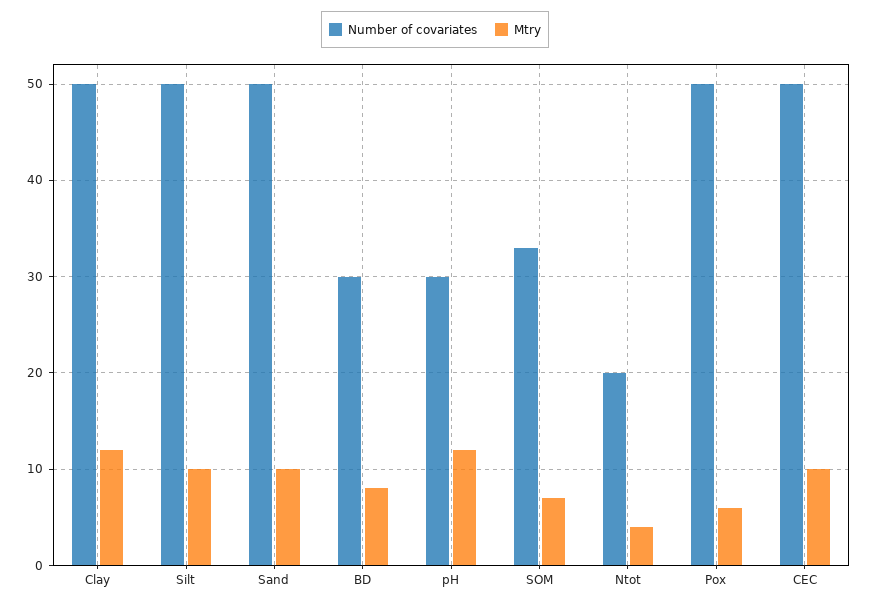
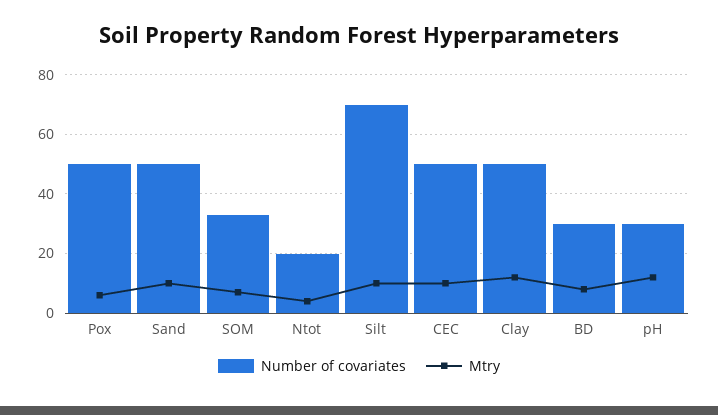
Number of covariates, Silt: 50 -> 70

